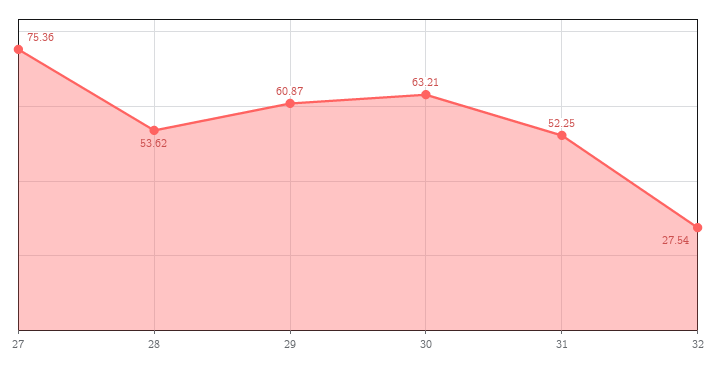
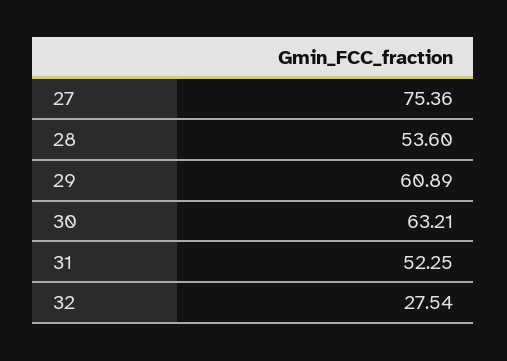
28: 53.62 -> 53.6
29: 60.87 -> 60.89

